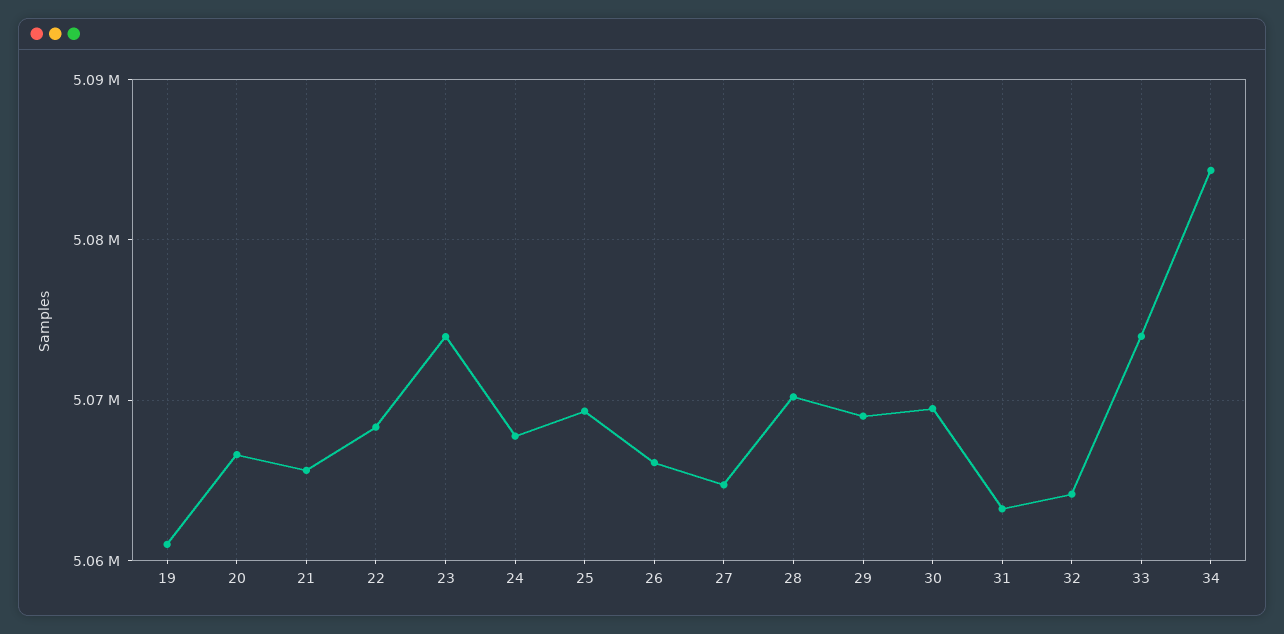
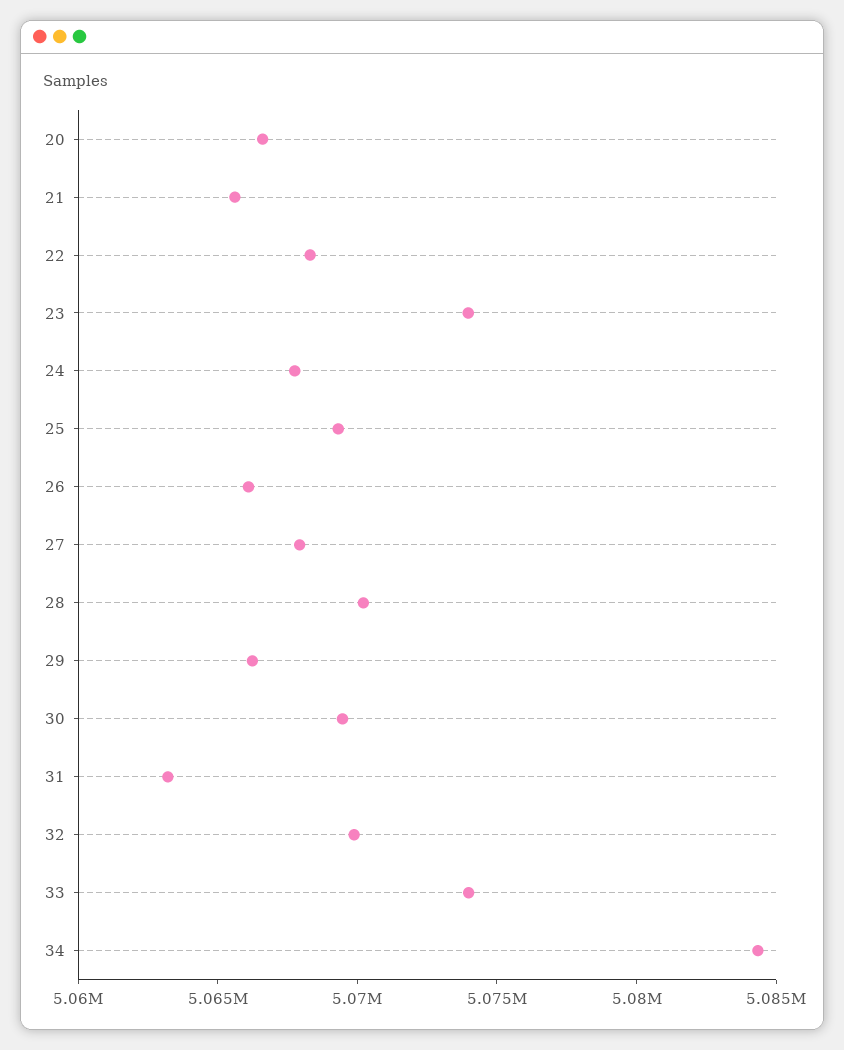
19: 5061000 -> none
27: 5065000 -> 5068000
29: 5069000 -> 5066000
32: 5064000 -> 5070000

